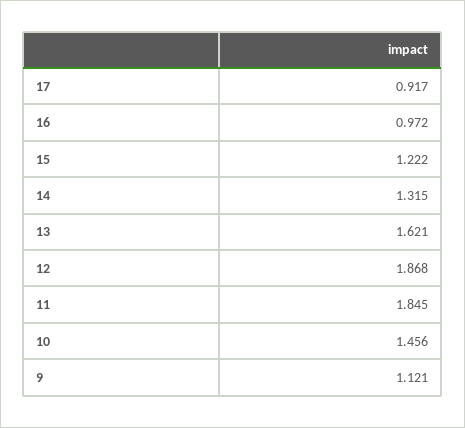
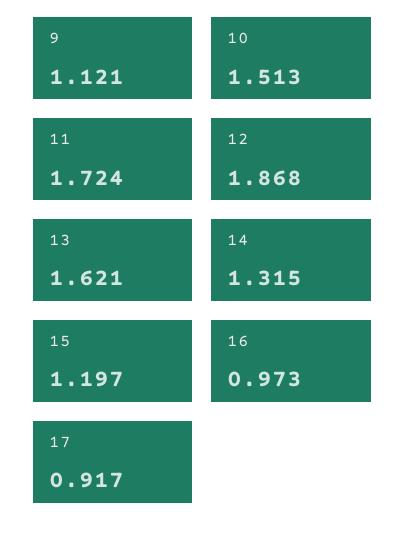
16: 0.972 -> 0.973
15: 1.222 -> 1.197
11: 1.845 -> 1.724
10: 1.456 -> 1.513

